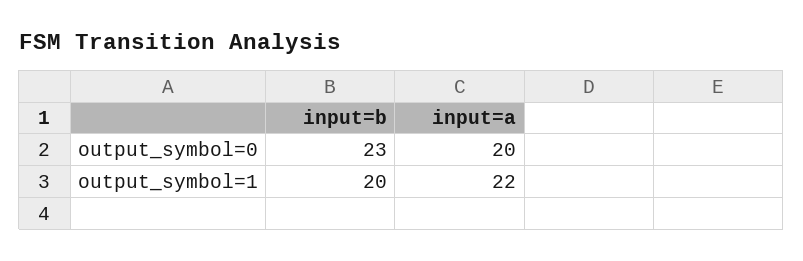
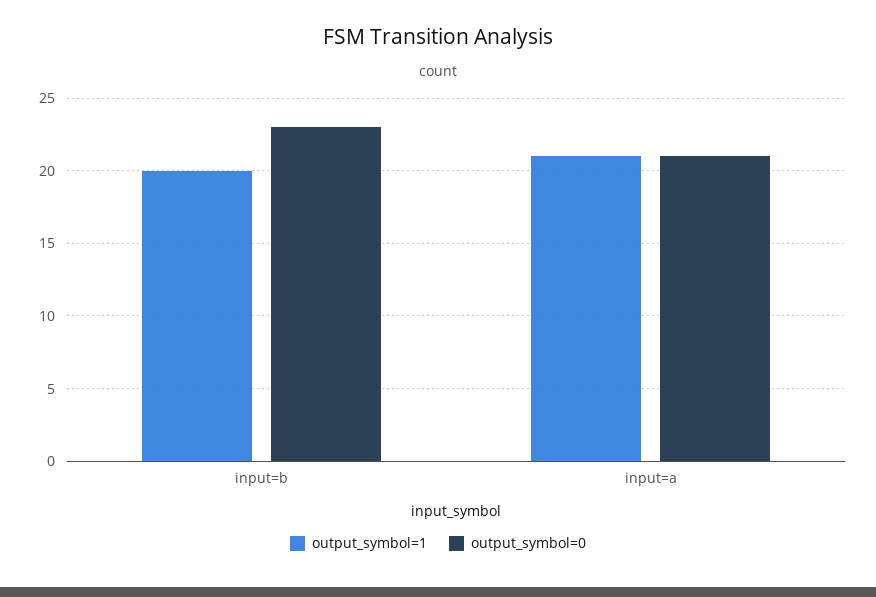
output_symbol=0, input=a: 20 -> 21
output_symbol=1, input=a: 22 -> 21

